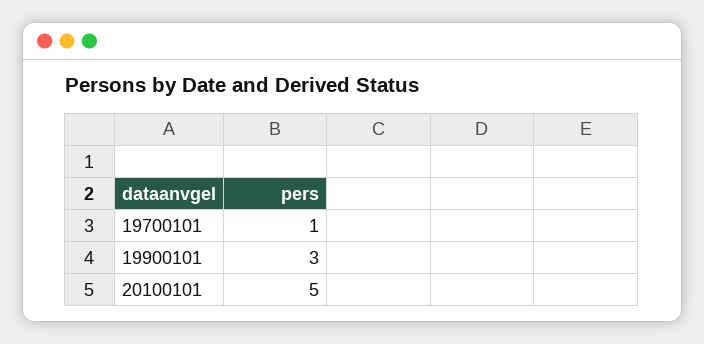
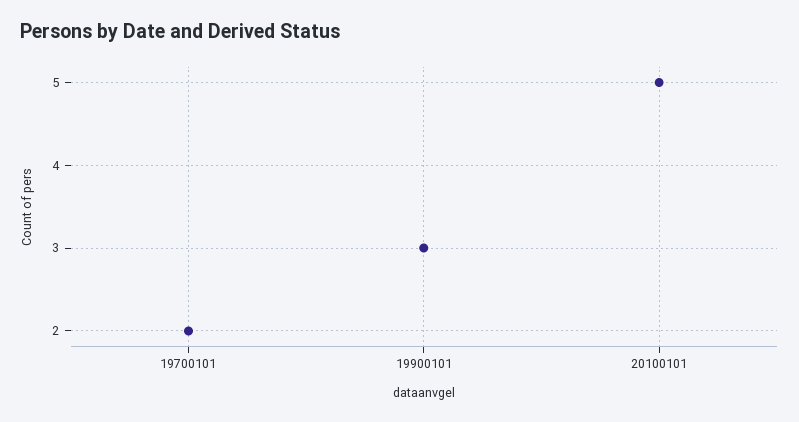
19700101: 1 -> 2

